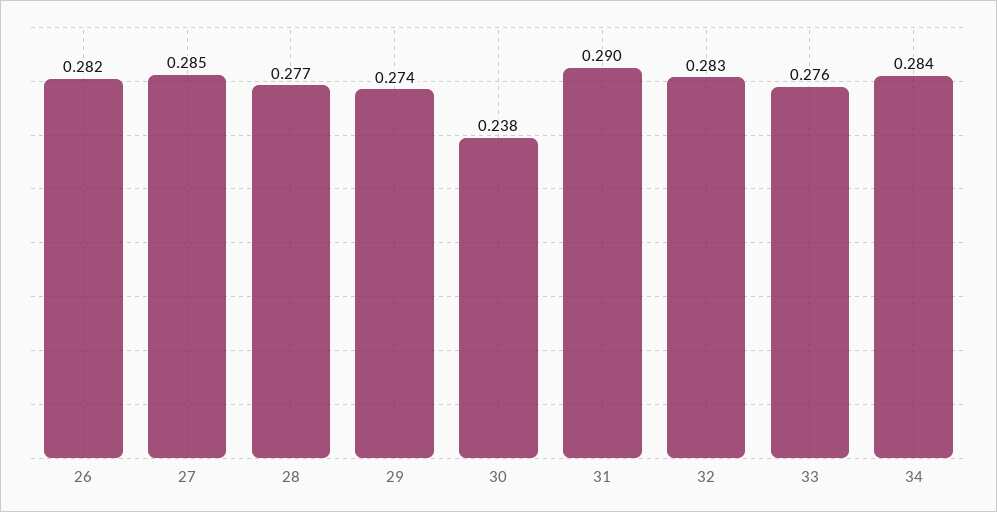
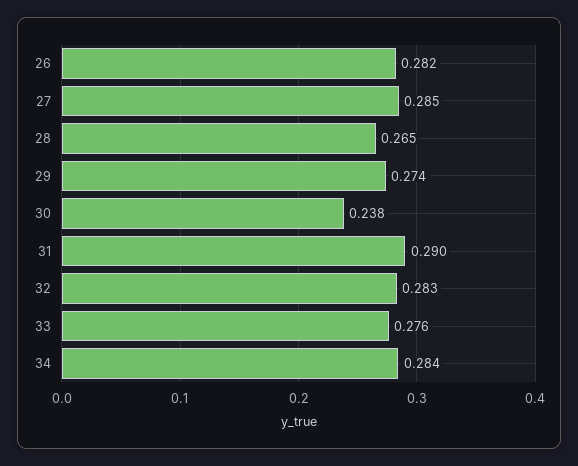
28: 0.277 -> 0.265

